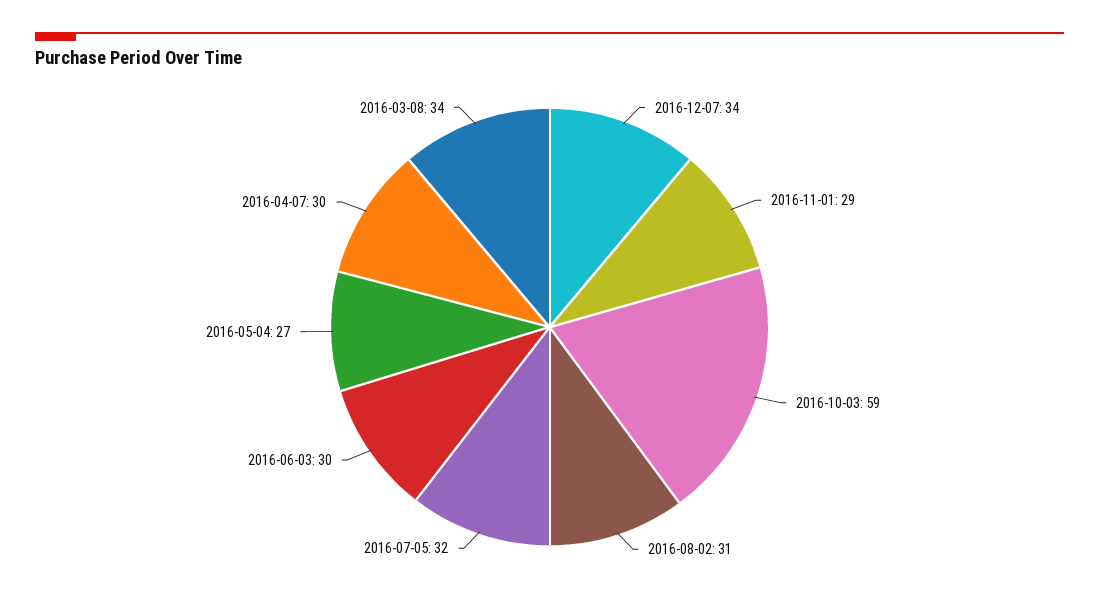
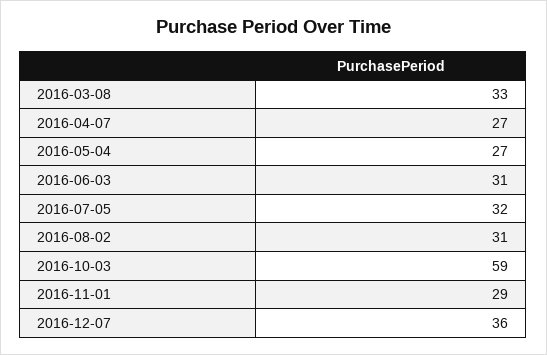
2016-12-07: 34 -> 36
2016-06-03: 30 -> 31
2016-04-07: 30 -> 27
2016-03-08: 34 -> 33

